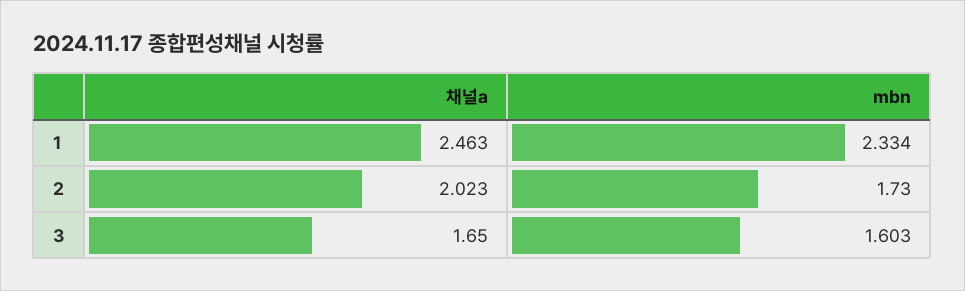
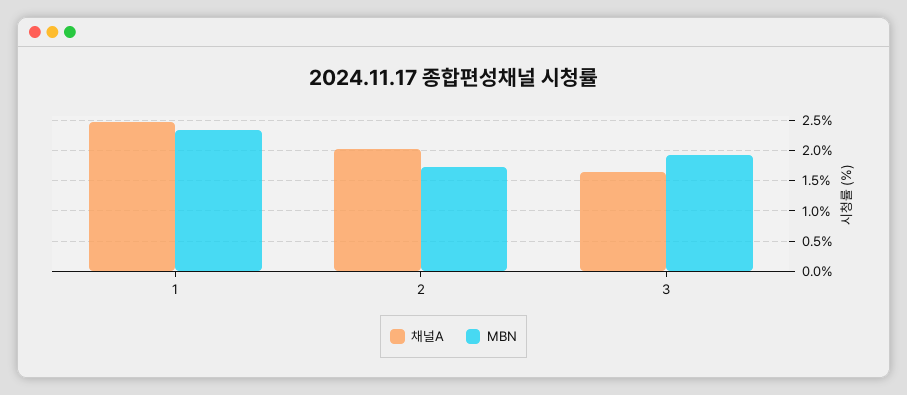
mbn, 3: 1.603 -> 1.9

